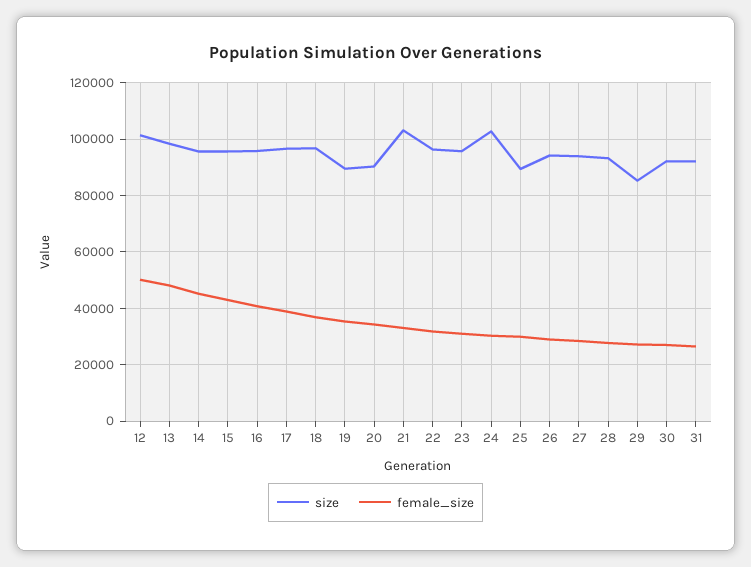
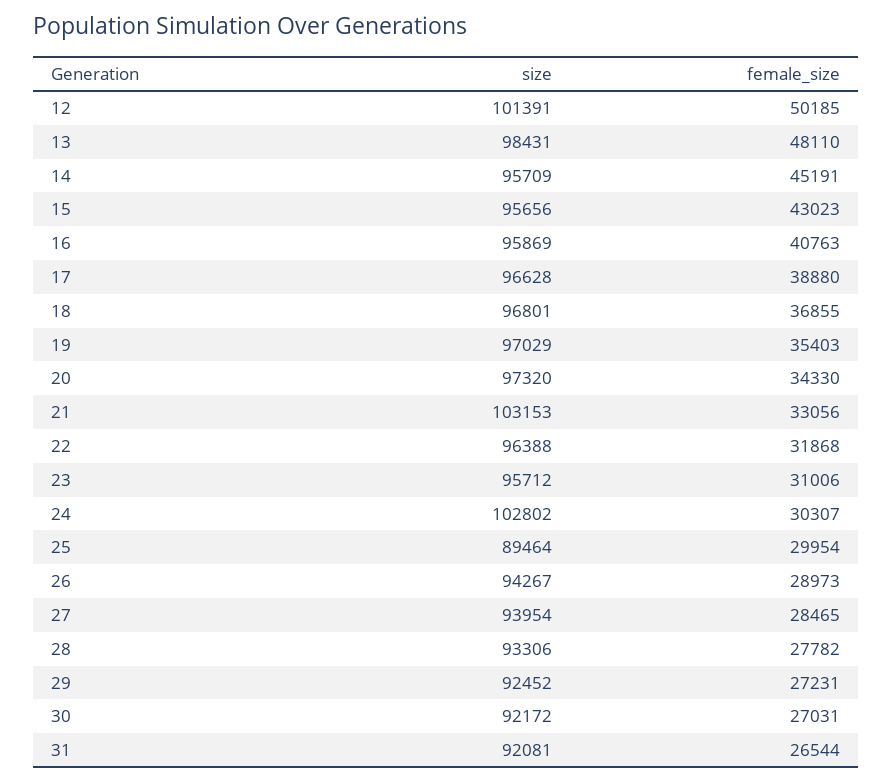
size, 19: 90000 -> 97029
size, 20: 90000 -> 97320
size, 29: 85000 -> 92452

